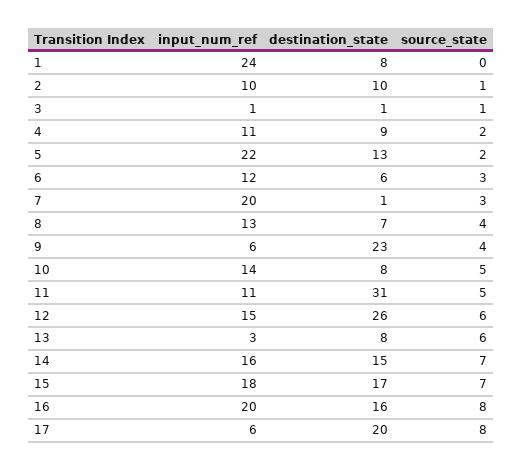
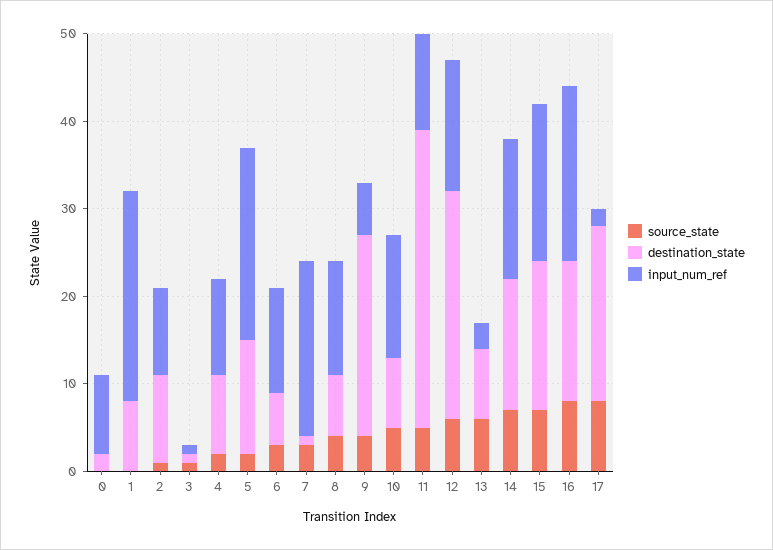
destination_state, 11: 31 -> 34
input_num_ref, 17: 6 -> 2
source_state, 0: none -> 0
destination_state, 0: none -> 2
input_num_ref, 0: none -> 9

